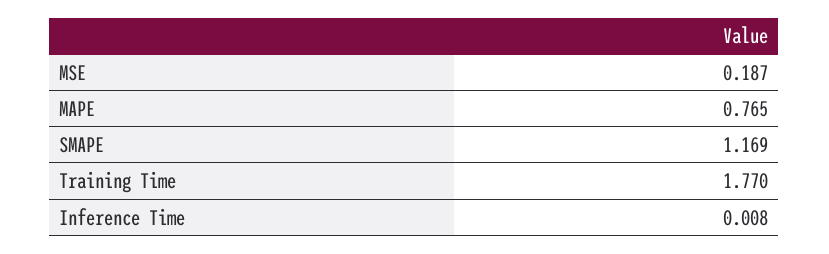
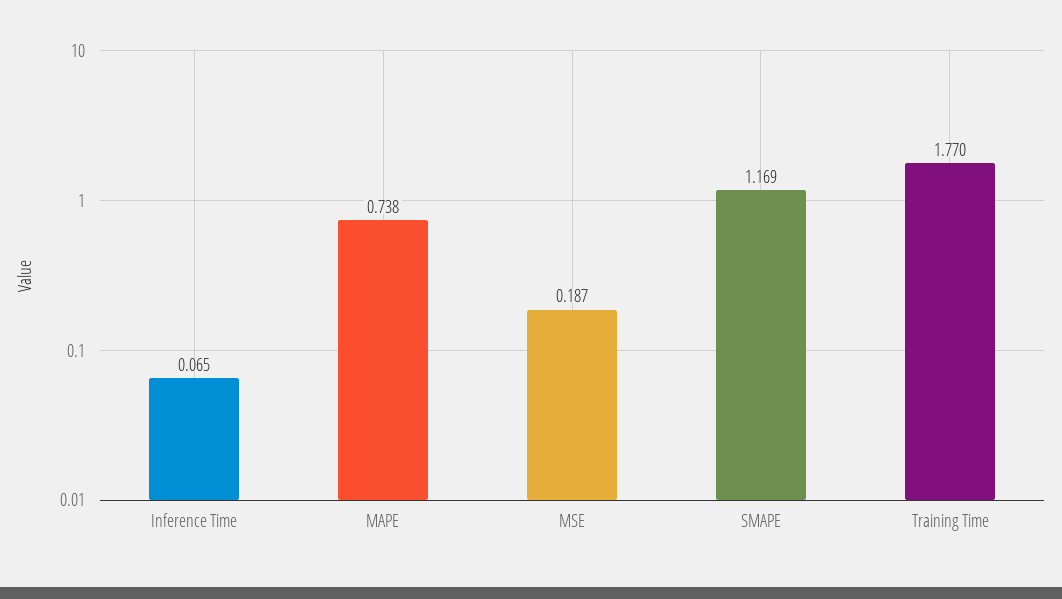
MAPE: 0.765 -> 0.738
Inference Time: 0.008 -> 0.065

